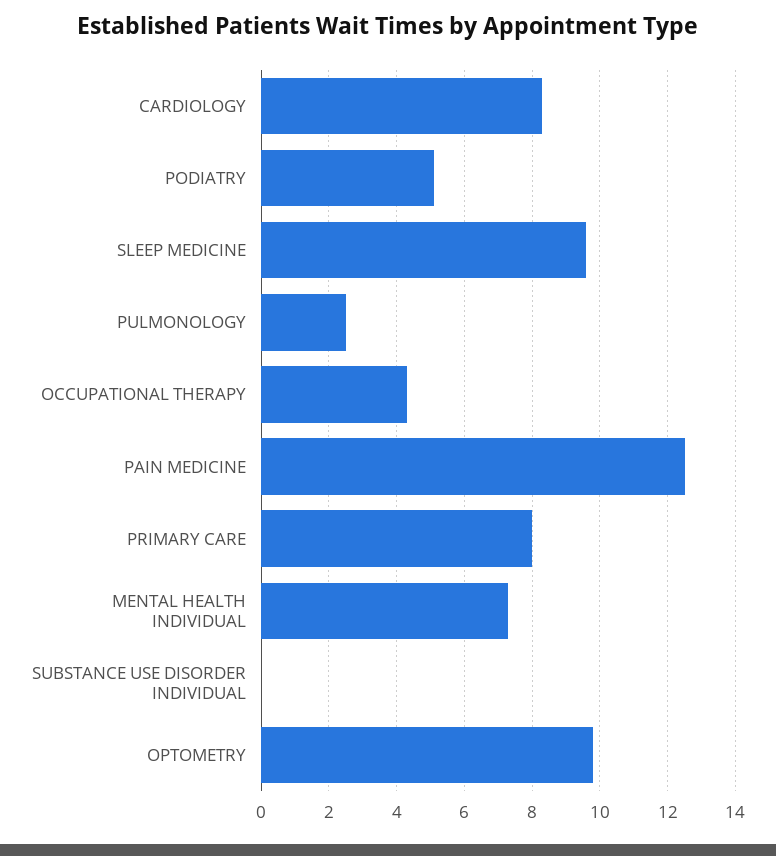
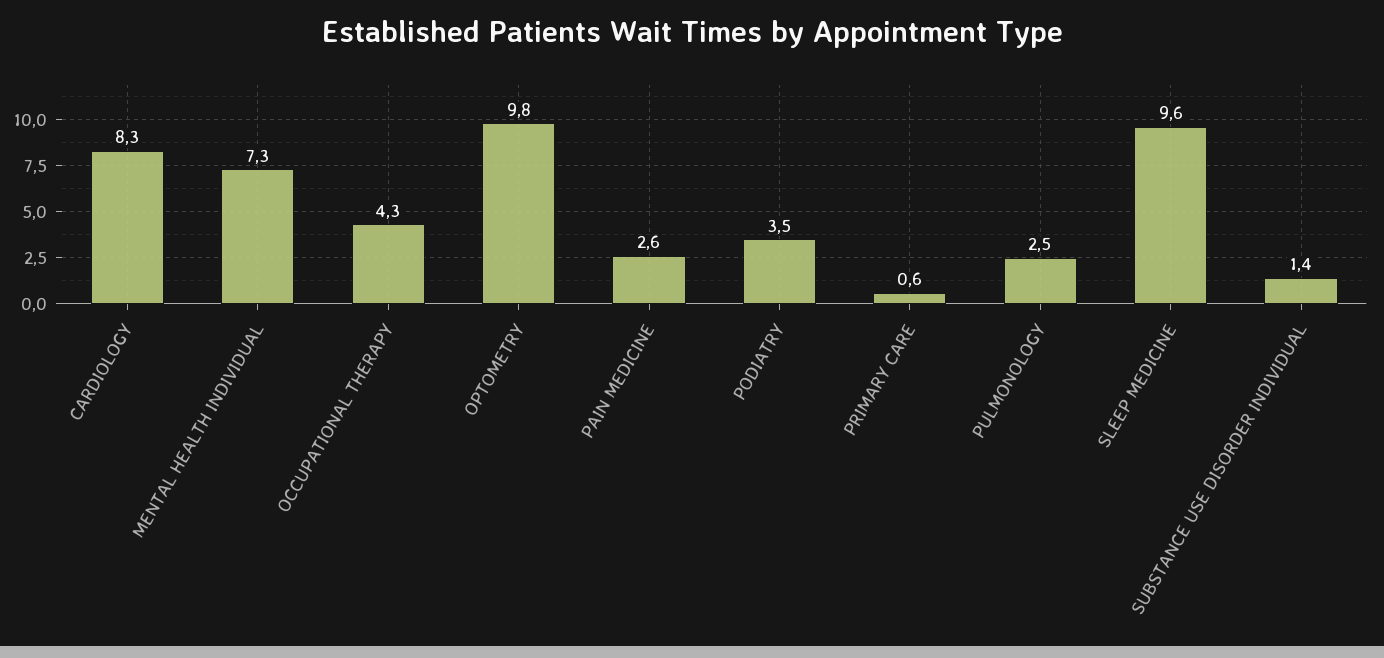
PODIATRY: 5 -> 3.5
PAIN MEDICINE: 12.5 -> 2.6
PRIMARY CARE: 8 -> 0.6
SUBSTANCE USE DISORDER INDIVIDUAL: 0 -> 1.4

